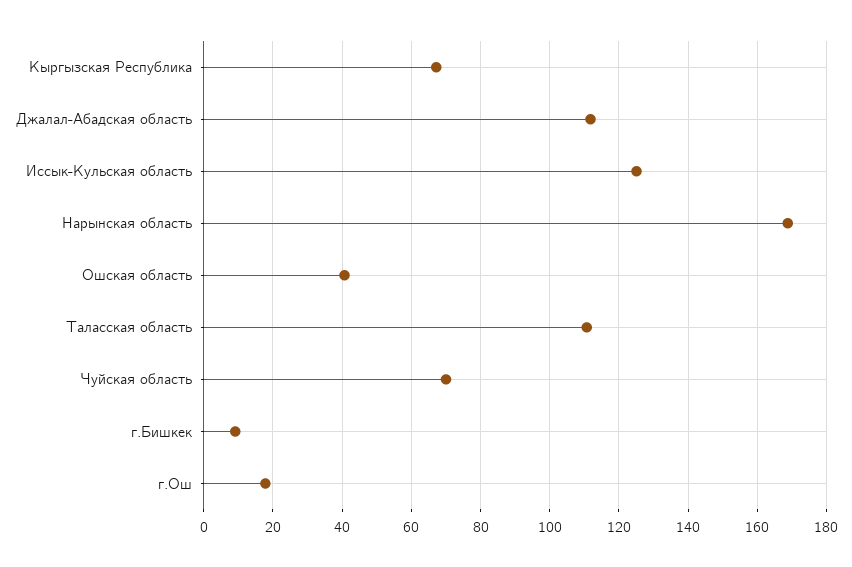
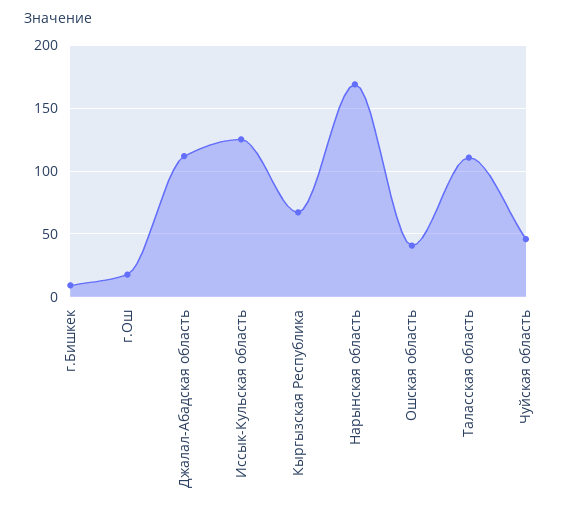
Чуйская область: 70 -> 45

